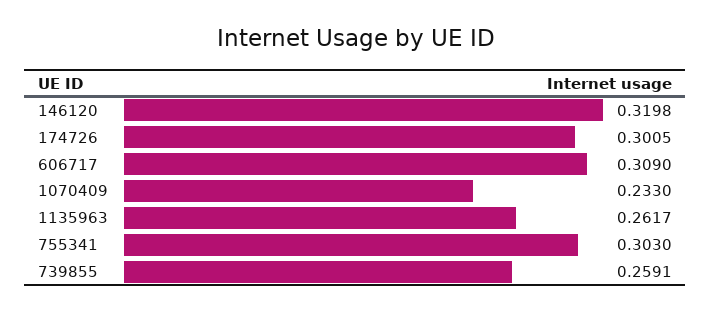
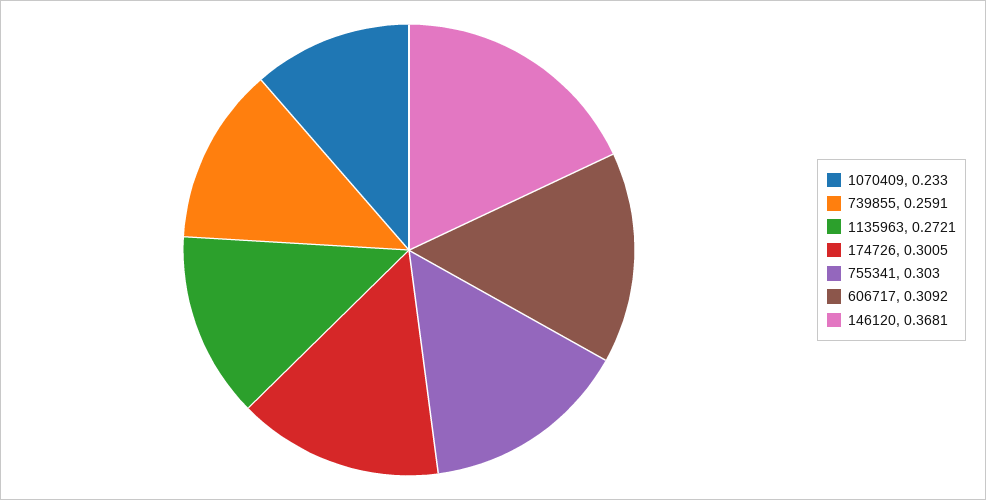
146120: 0.3198 -> 0.3681
606717: 0.309 -> 0.3092
1135963: 0.2617 -> 0.2721

